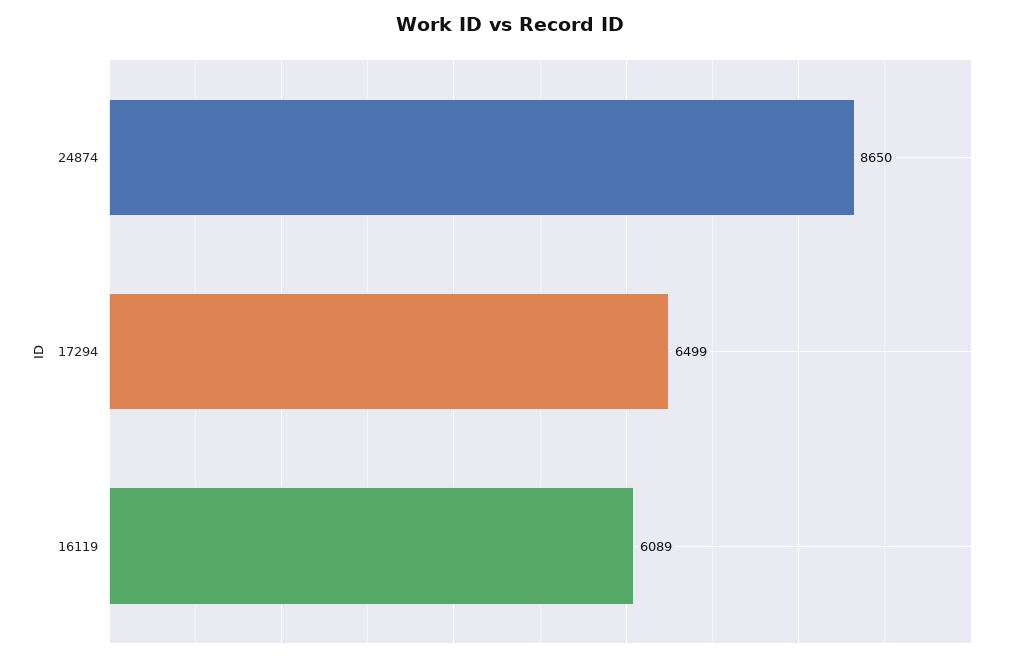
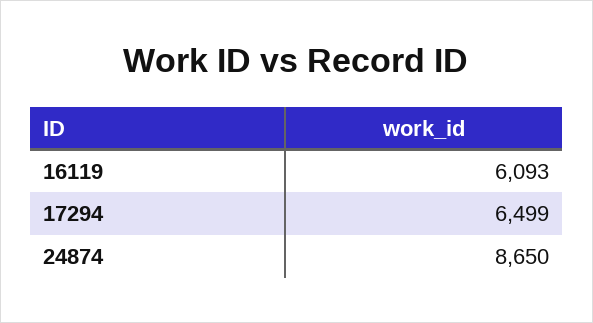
16119: 6089 -> 6093

